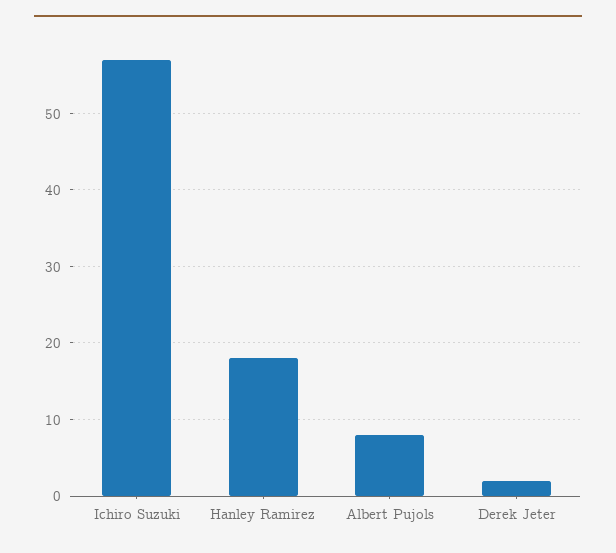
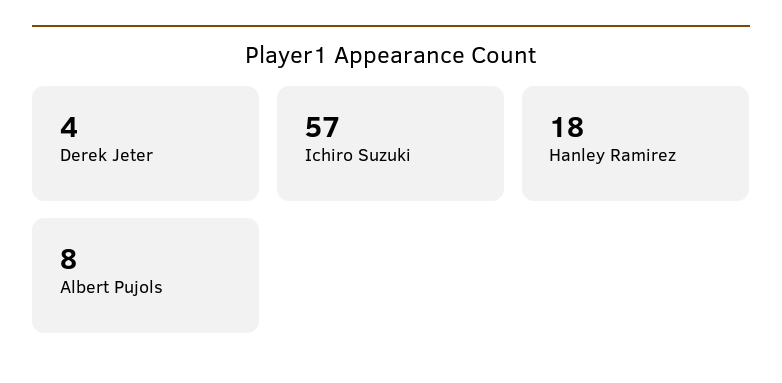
Derek Jeter: 2 -> 4

